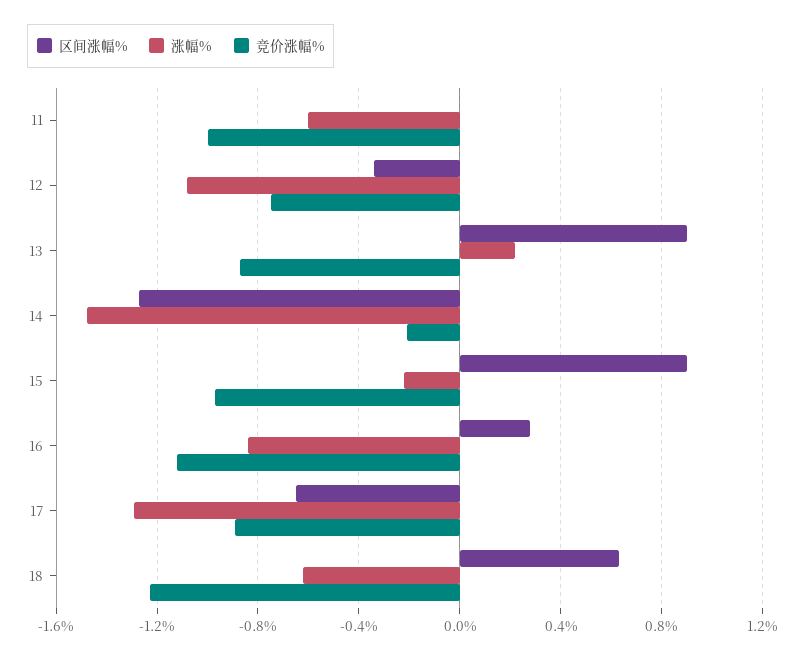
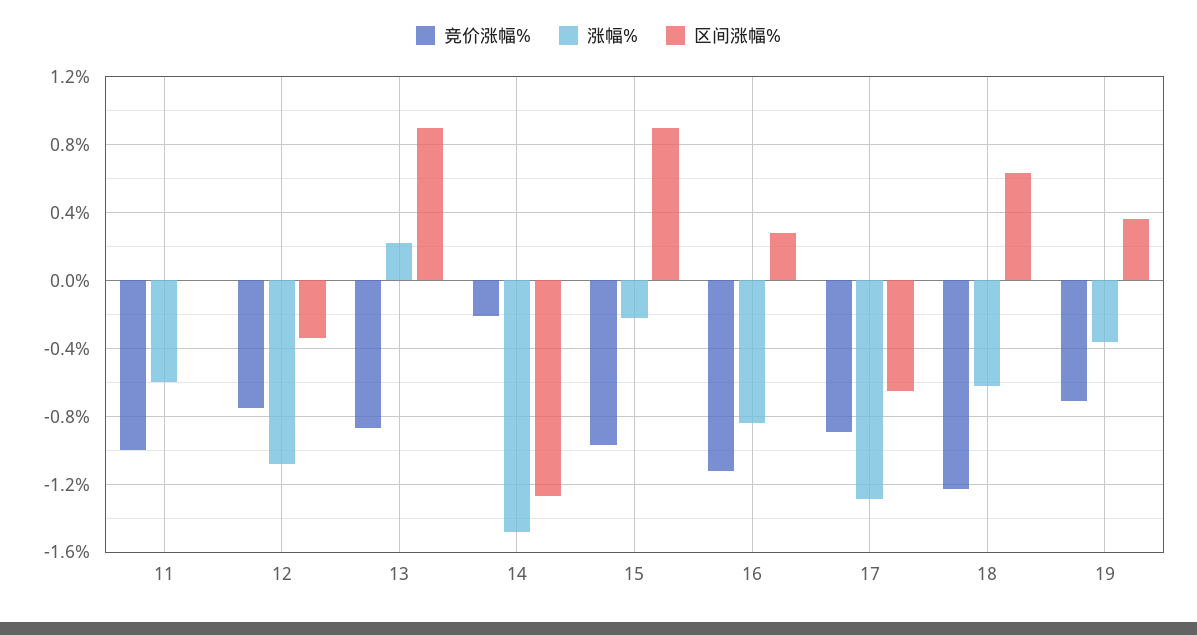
竞价涨幅%, 19: none -> -0.7
涨幅%, 19: none -> -0.35
区间涨幅%, 19: none -> 0.35

